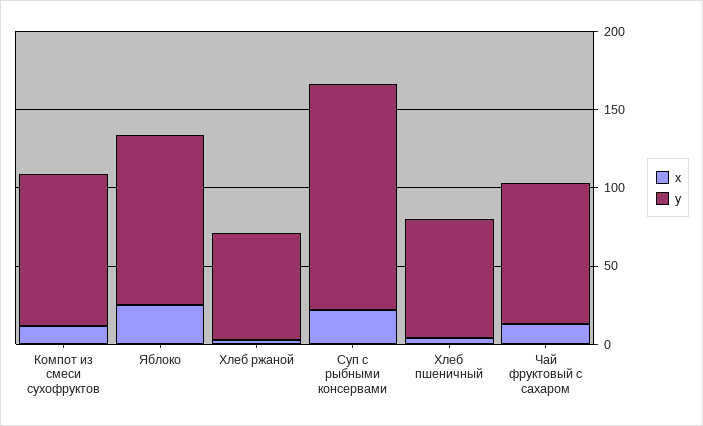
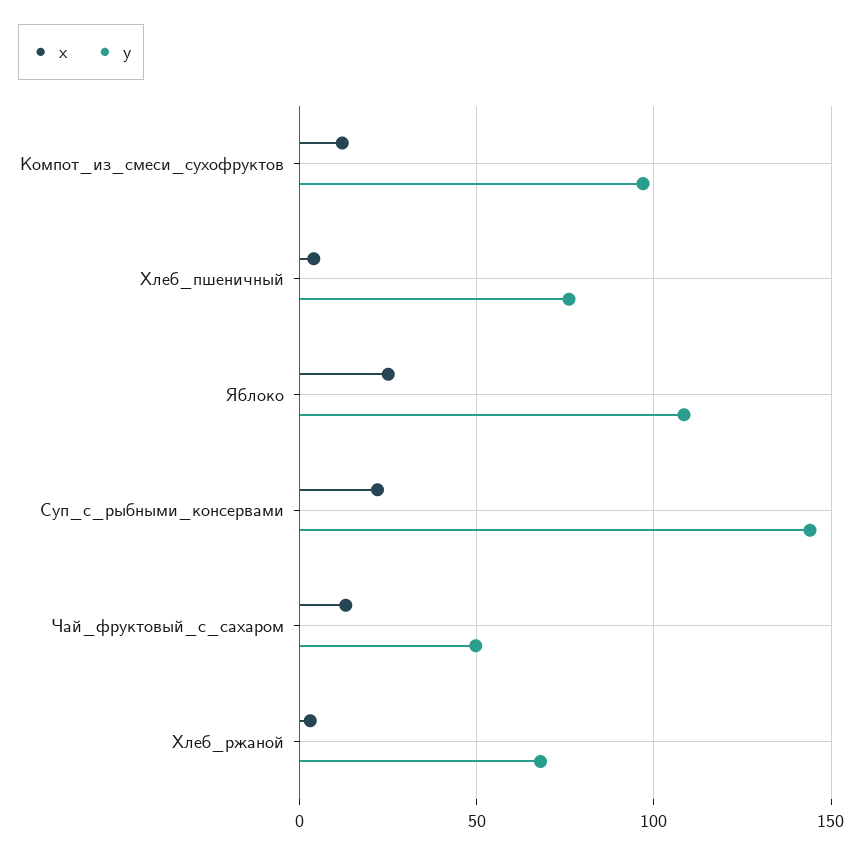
y, Чай фруктовый с сахаром: 90 -> 50

